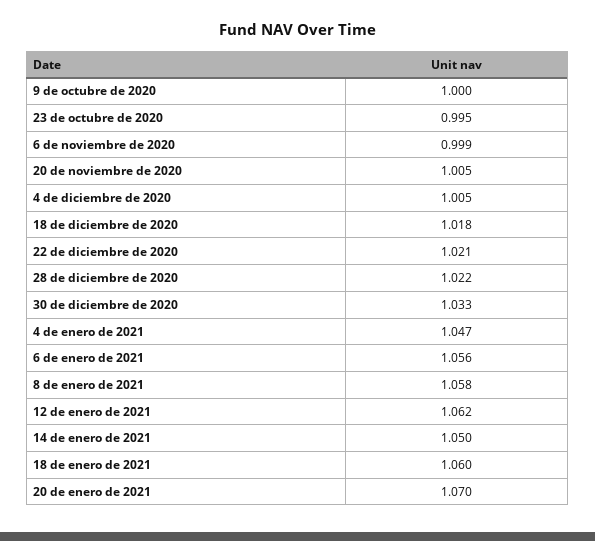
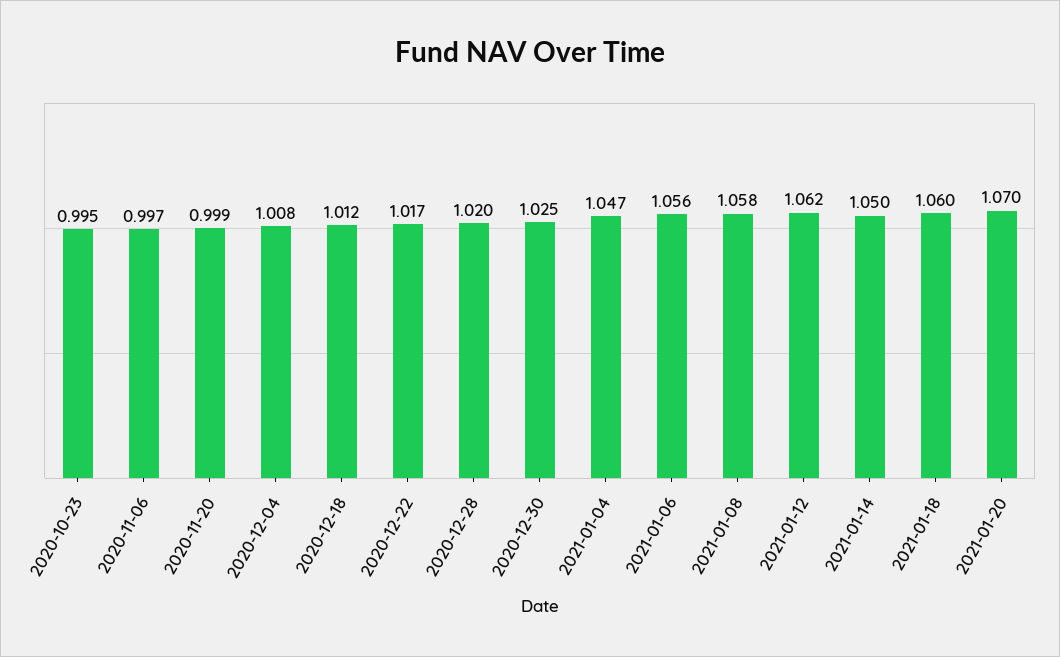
9 de octubre de 2020: 1 -> none
6 de noviembre de 2020: 0.999 -> 0.997
20 de noviembre de 2020: 1.005 -> 0.999
4 de diciembre de 2020: 1.005 -> 1.008
18 de diciembre de 2020: 1.018 -> 1.012
22 de diciembre de 2020: 1.021 -> 1.017
28 de diciembre de 2020: 1.022 -> 1.02
30 de diciembre de 2020: 1.033 -> 1.025

